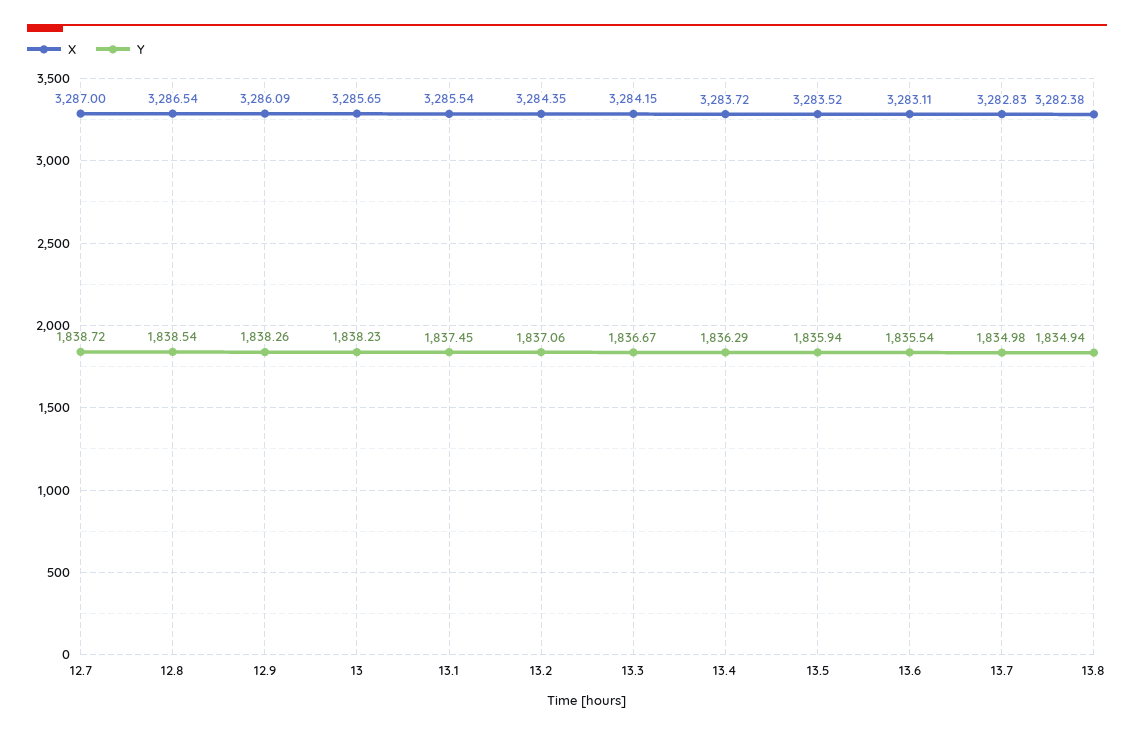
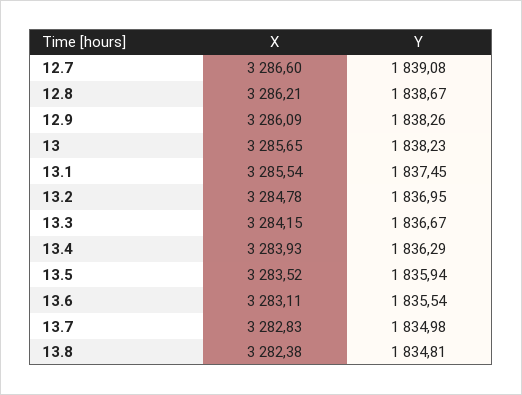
X, 12.7: 3287 -> 3286.6
Y, 12.7: 1838.72 -> 1839.08
X, 12.8: 3286.54 -> 3286.21
Y, 12.8: 1838.54 -> 1838.67
X, 13.2: 3284.35 -> 3284.78
Y, 13.2: 1837.06 -> 1836.95
X, 13.4: 3283.72 -> 3283.93
Y, 13.8: 1834.94 -> 1834.81

